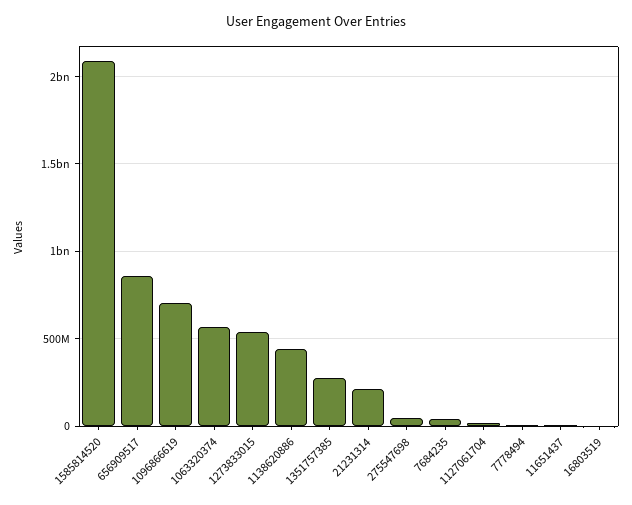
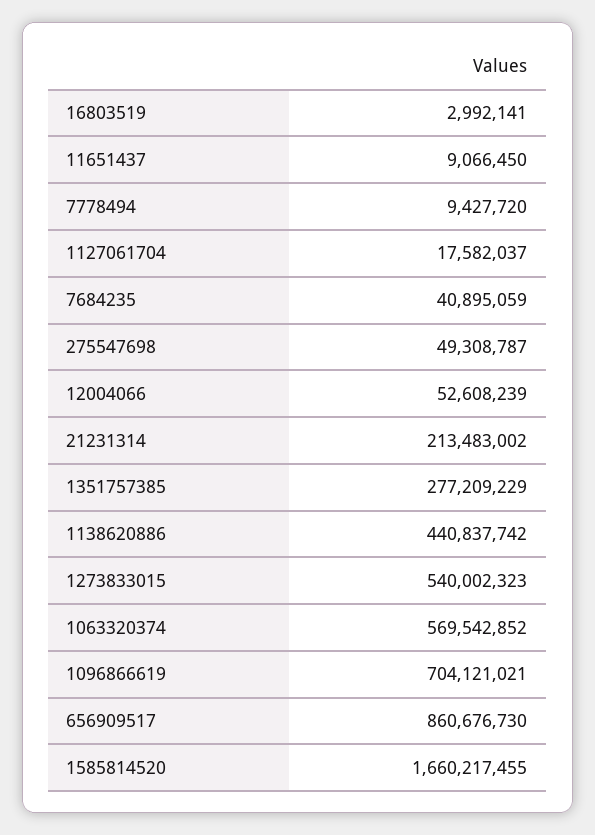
1585814520: 2100000000 -> 1660217455
12004066: none -> 52608239

